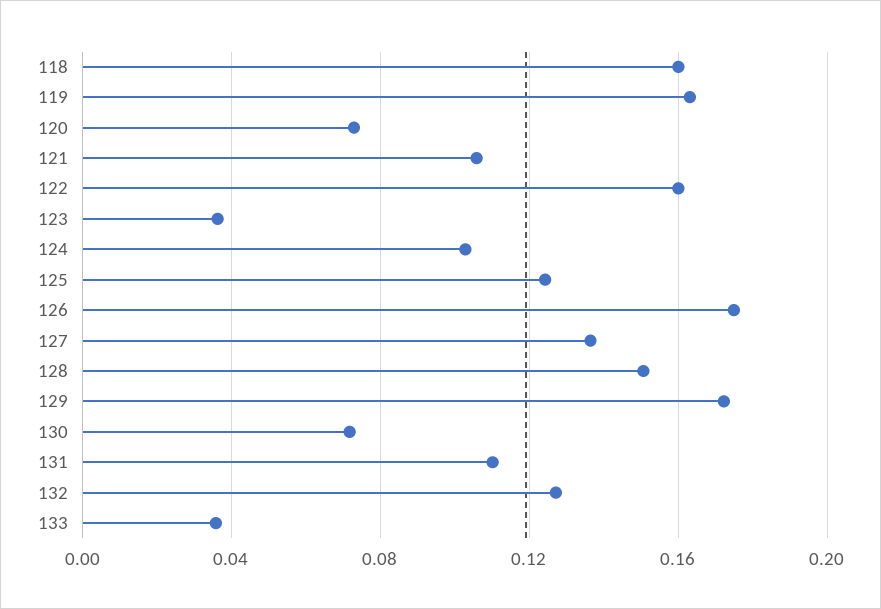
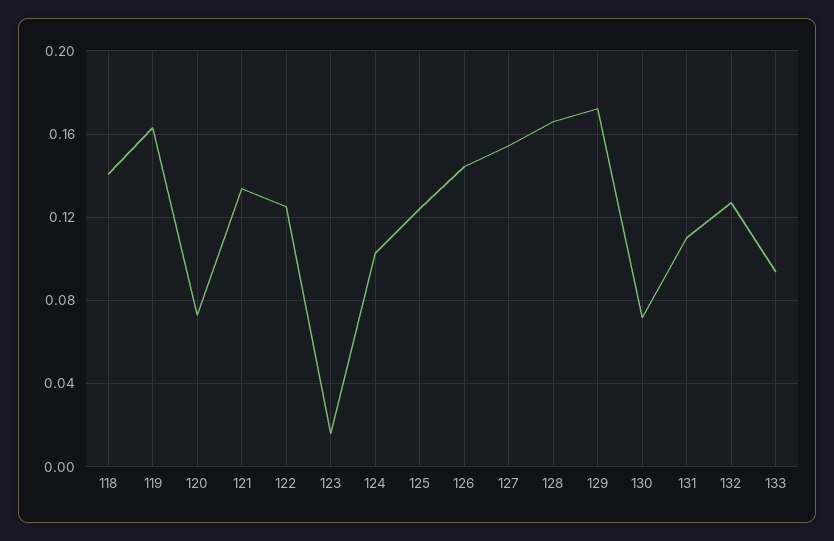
118: 0.16 -> 0.14
121: 0.105 -> 0.135
122: 0.16 -> 0.125
123: 0.035 -> 0.015
126: 0.175 -> 0.145
127: 0.135 -> 0.155
128: 0.15 -> 0.165
133: 0.035 -> 0.095

